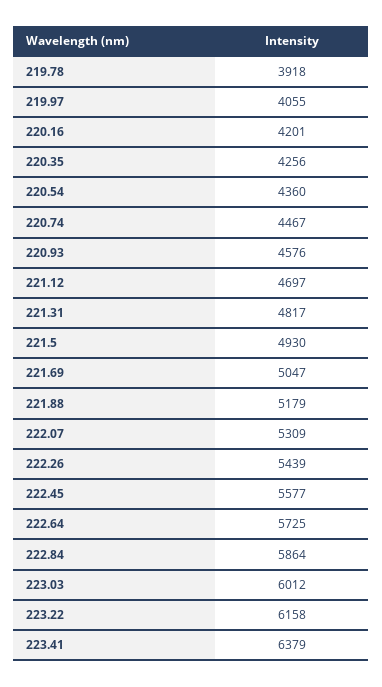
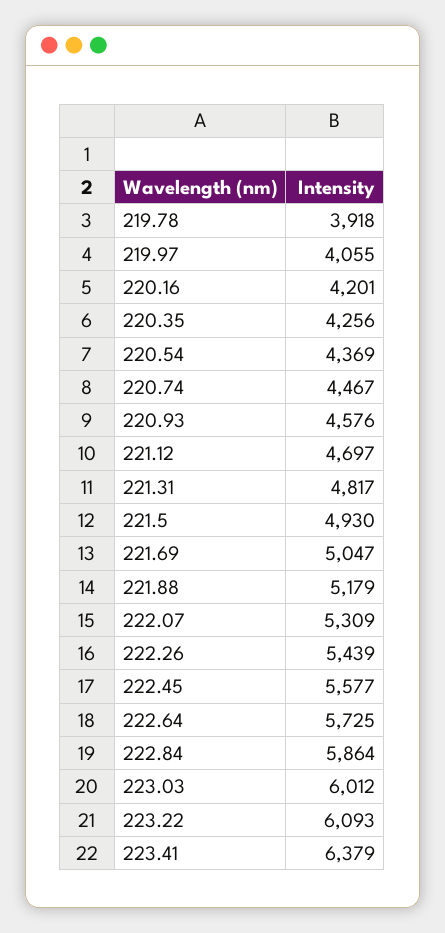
220.54: 4360 -> 4369
223.22: 6158 -> 6093

